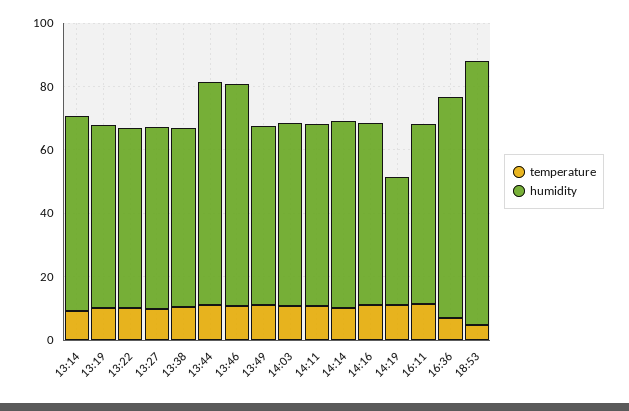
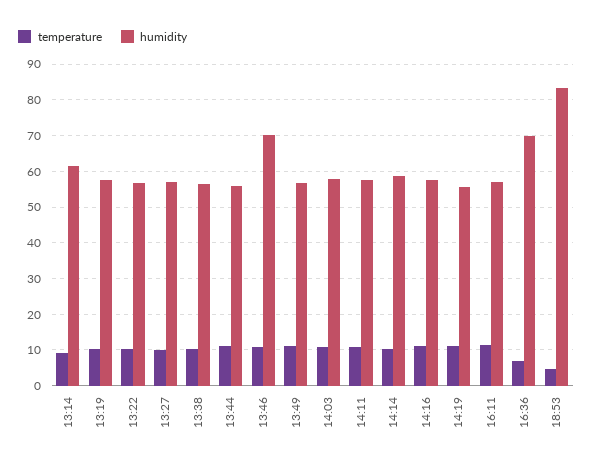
humidity, 13:44: 70 -> 56
humidity, 14:19: 40 -> 56

